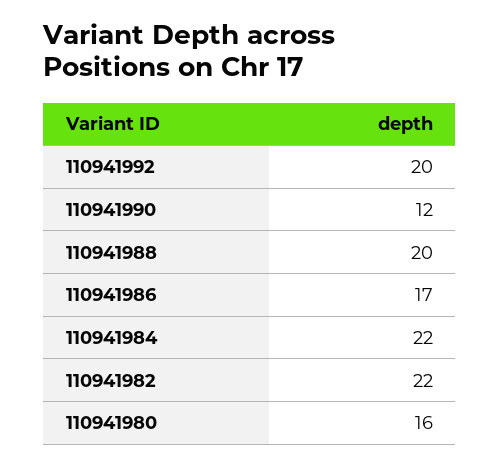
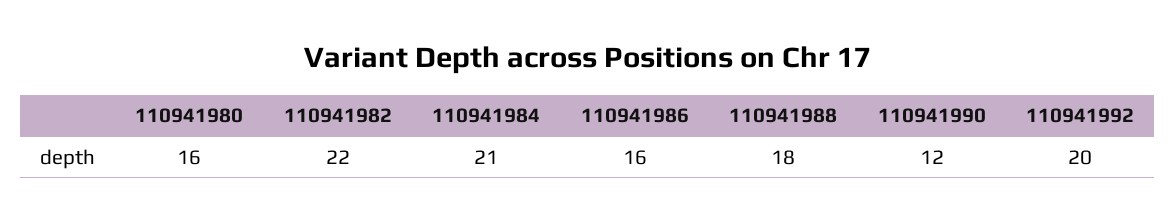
110941988: 20 -> 18
110941986: 17 -> 16
110941984: 22 -> 21

